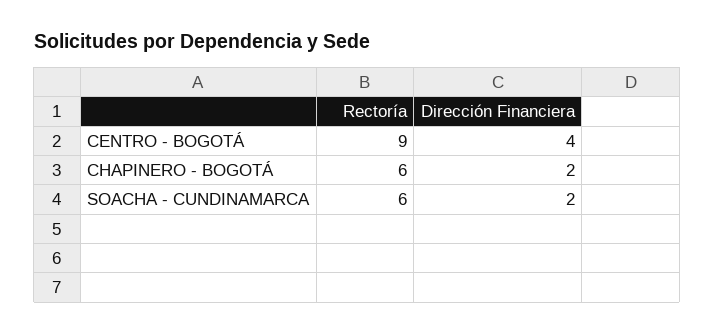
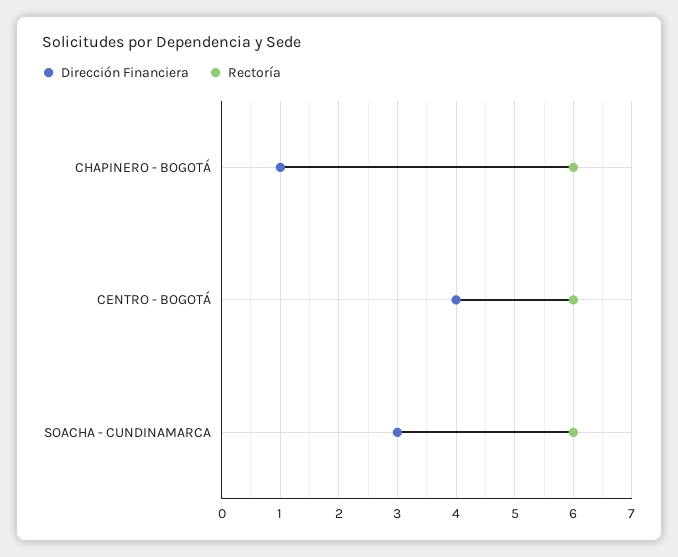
Rectoría, CENTRO - BOGOTÁ: 9 -> 6
Dirección Financiera, CHAPINERO - BOGOTÁ: 2 -> 1
Dirección Financiera, SOACHA - CUNDINAMARCA: 2 -> 3

